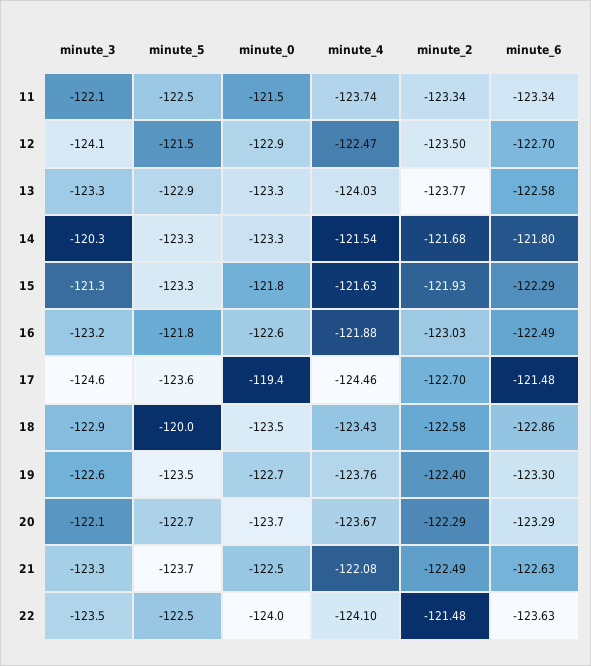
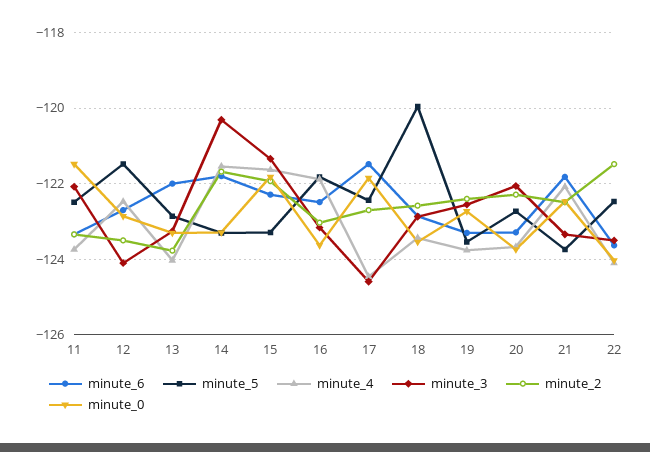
minute_6, 13: -122.58 -> -122
minute_0, 16: -122.6 -> -123.6
minute_5, 17: -123.6 -> -122.4
minute_0, 17: -119.4 -> -121.8
minute_6, 21: -122.63 -> -121.8

